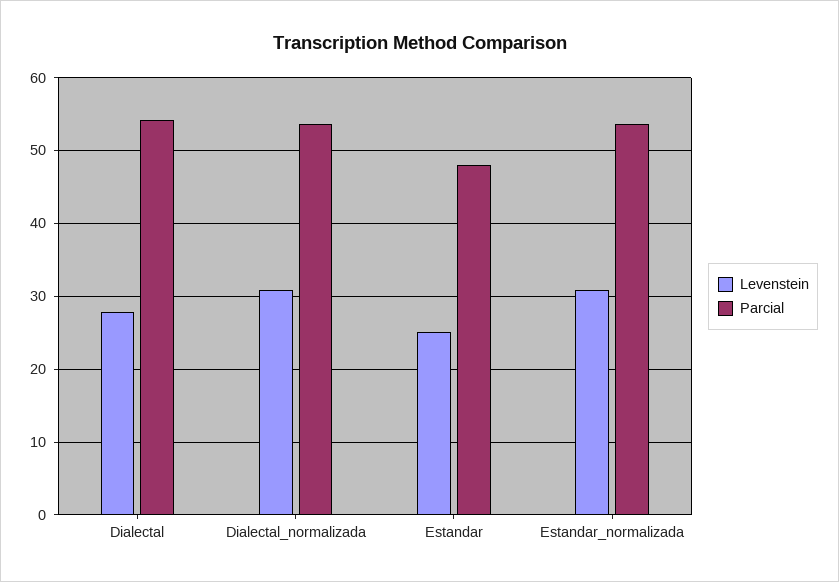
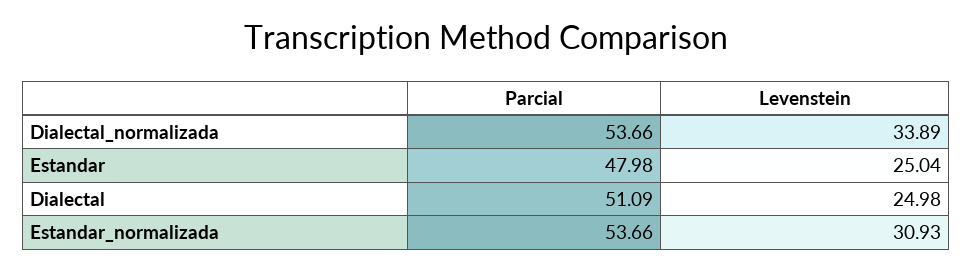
Levenstein, Dialectal: 28 -> 24.98
Parcial, Dialectal: 54 -> 51.09
Levenstein, Dialectal_normalizada: 31 -> 33.89

